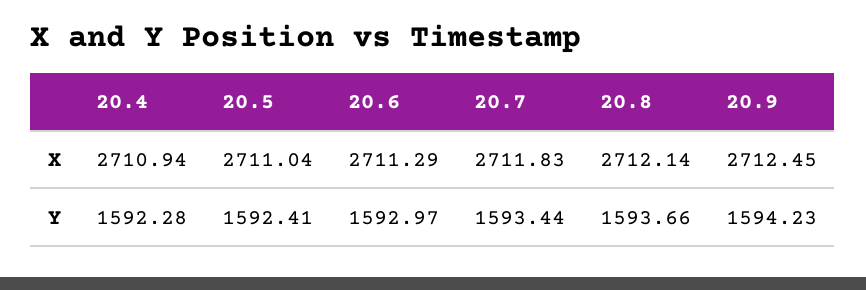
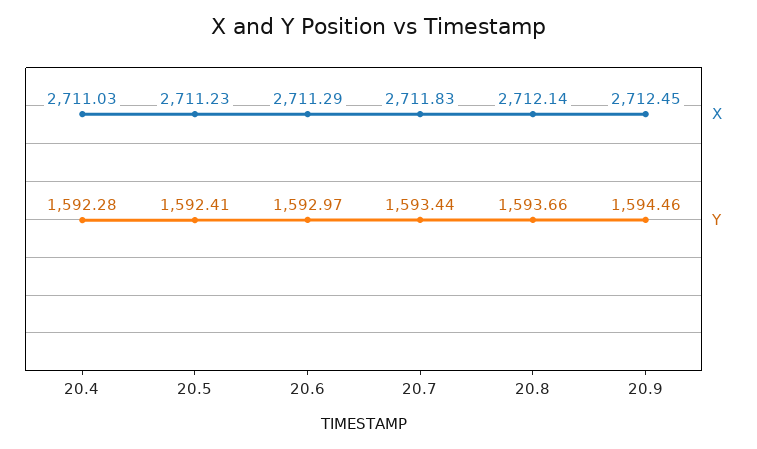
X, 20.4: 2710.94 -> 2711.03
X, 20.5: 2711.04 -> 2711.23
Y, 20.9: 1594.23 -> 1594.46

